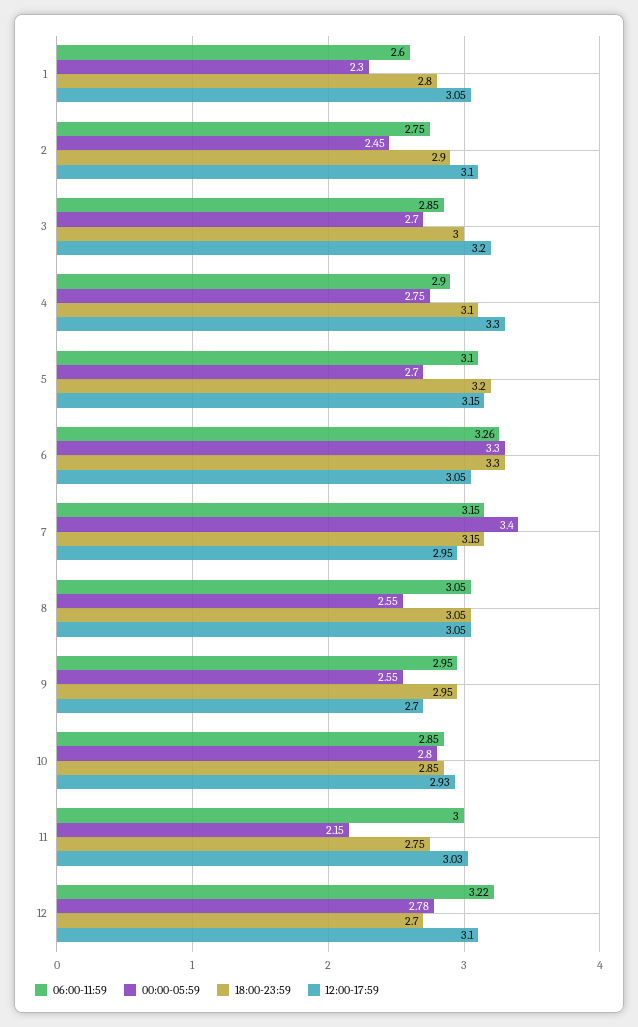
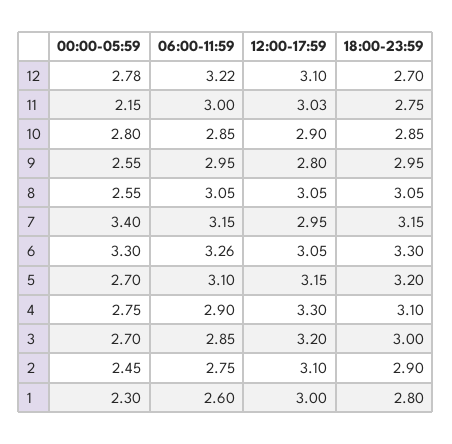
12:00-17:59, 1: 3.05 -> 3
12:00-17:59, 9: 2.7 -> 2.8
12:00-17:59, 10: 2.93 -> 2.9

